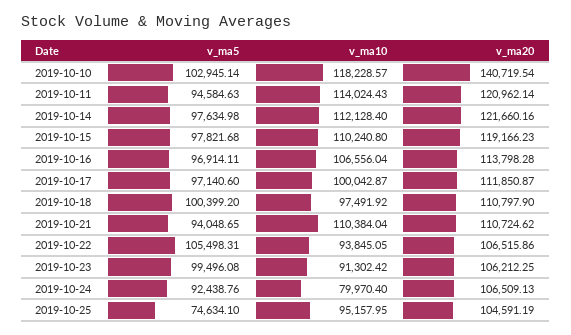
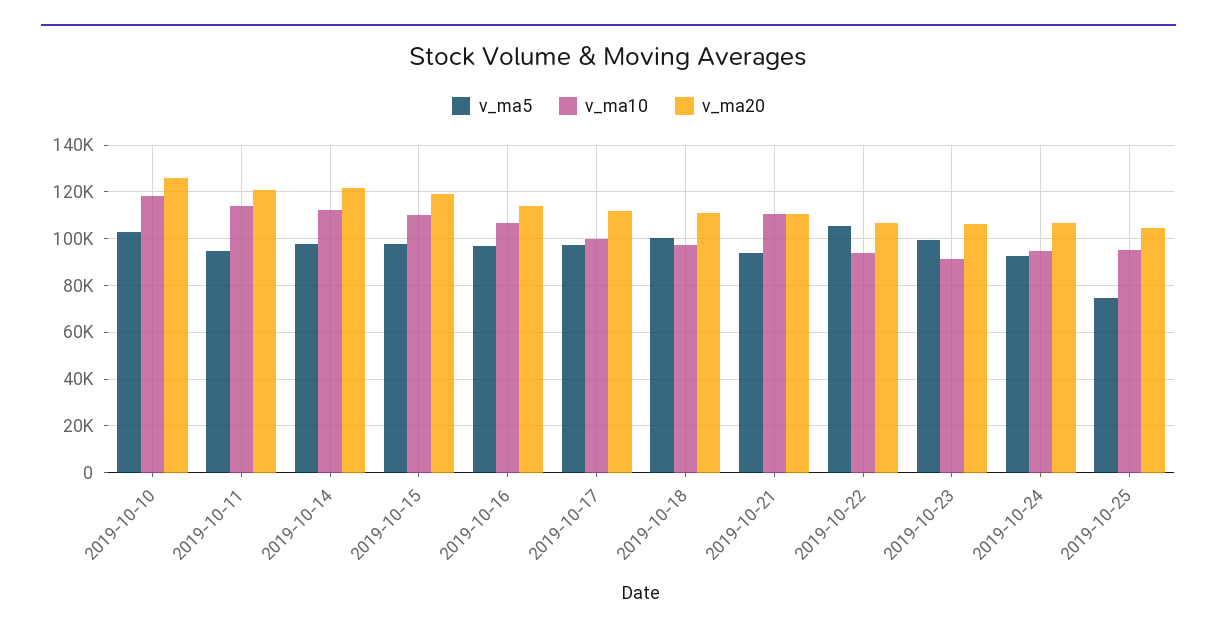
v_ma20, 2019-10-10: 140719.54 -> 125000
v_ma10, 2019-10-24: 79970.4 -> 95000

